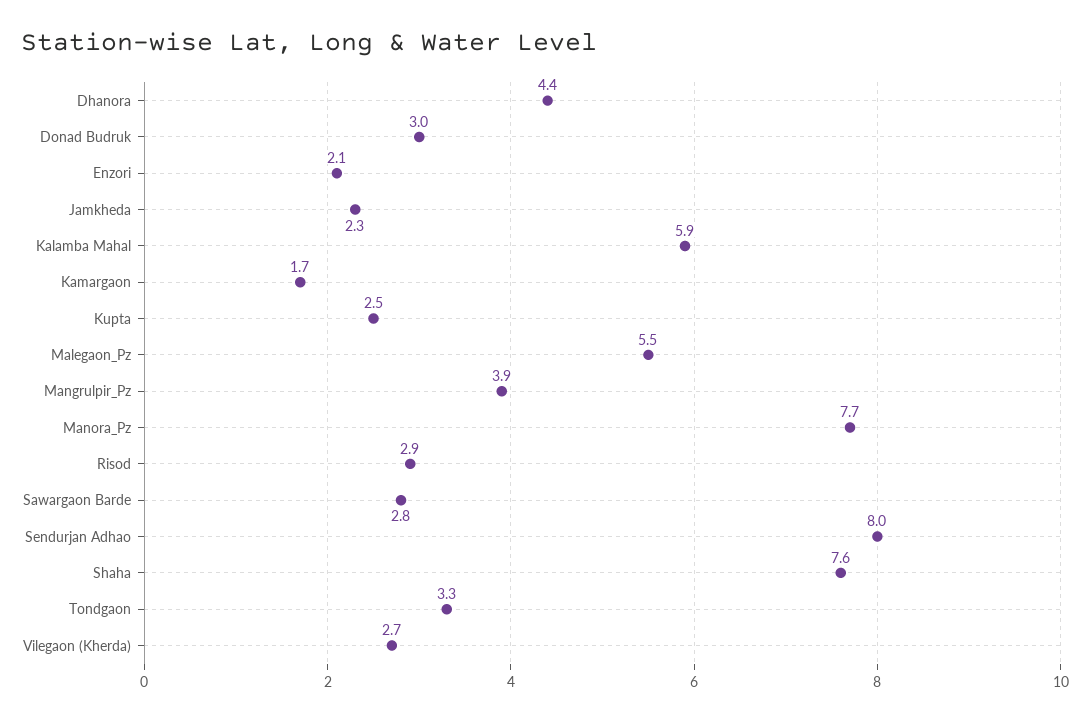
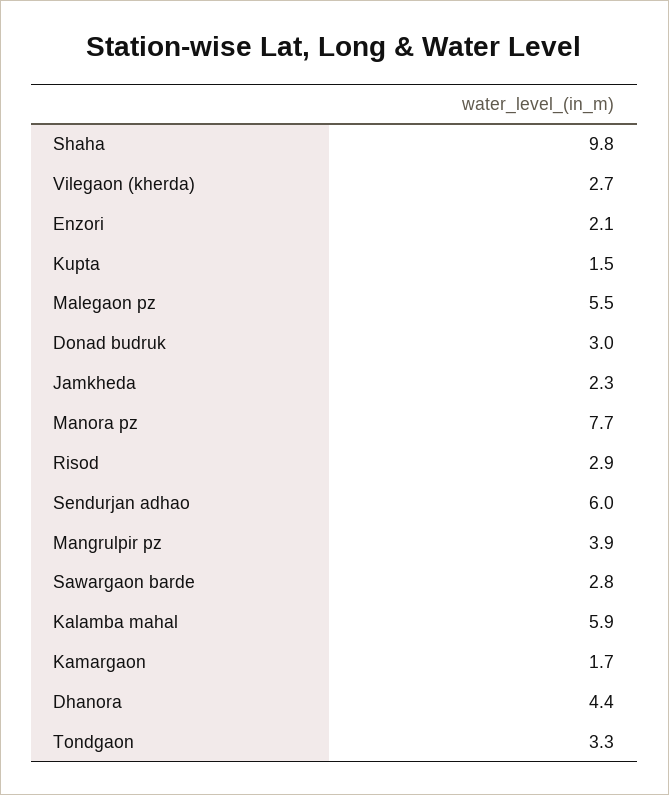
Kupta: 2.5 -> 1.5
Sendurjan Adhao: 8 -> 6
Shaha: 7.6 -> 9.8

